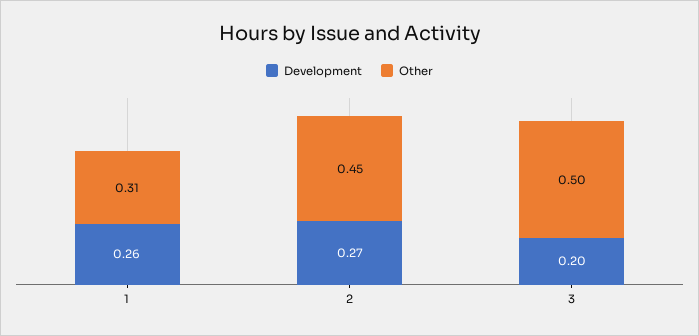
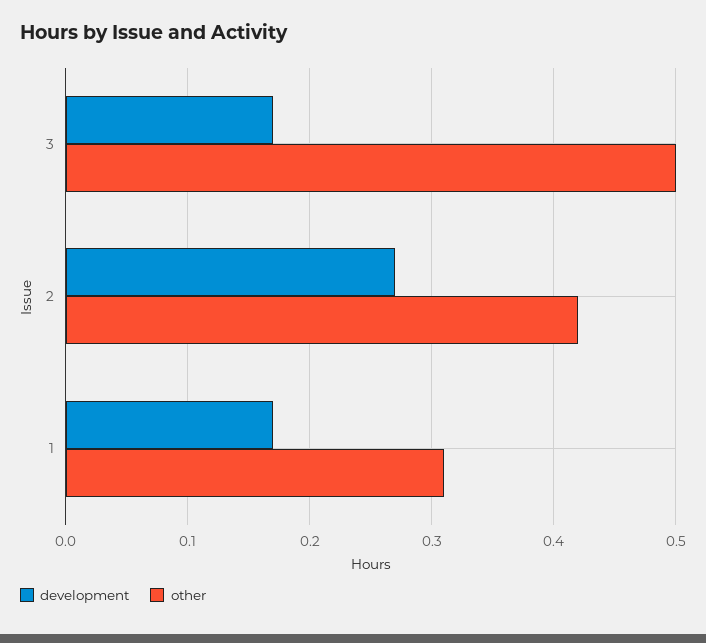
Development, 1: 0.26 -> 0.17
Other, 2: 0.45 -> 0.42
Development, 3: 0.2 -> 0.17

